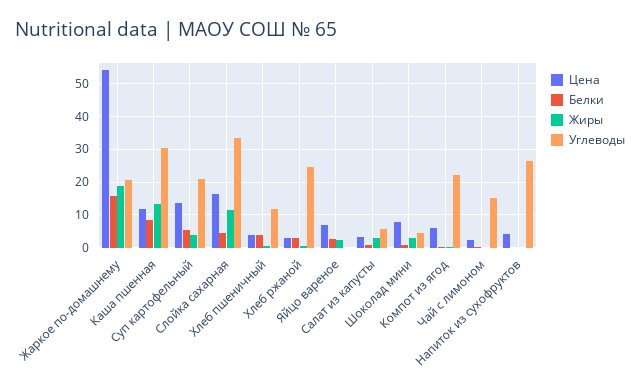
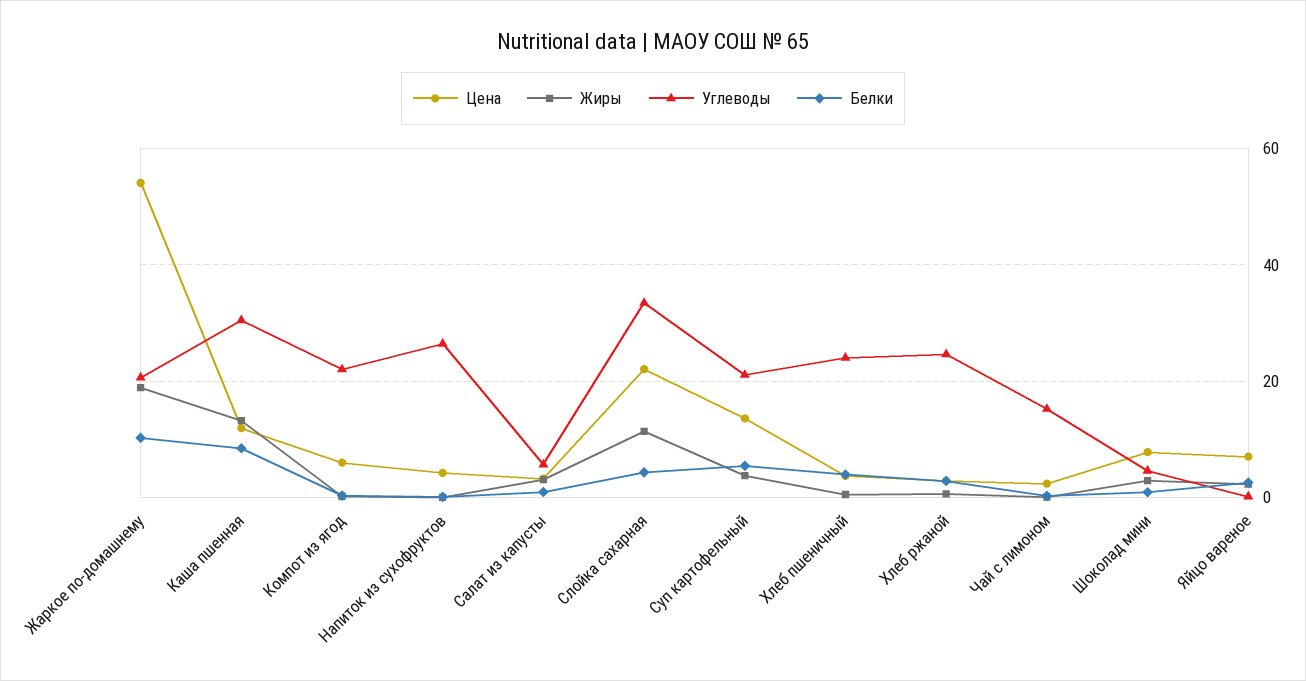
Белки, Жаркое по-домашнему: 16 -> 10
Цена, Слойка сахарная: 16 -> 22
Углеводы, Хлеб пшеничный: 12 -> 24

